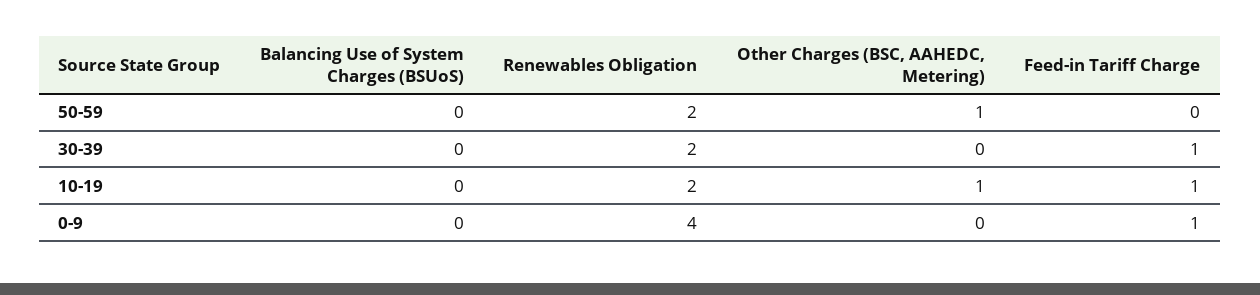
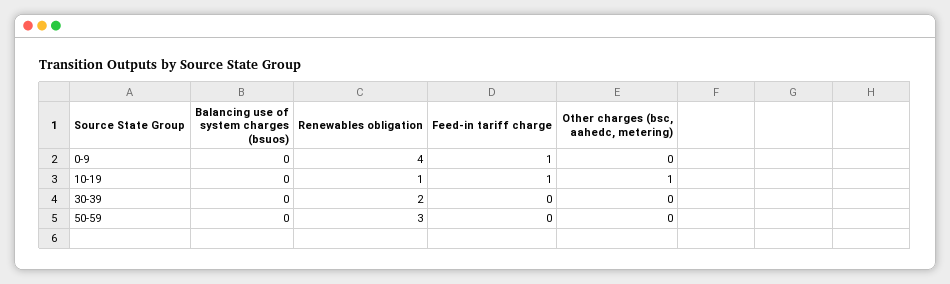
Renewables Obligation, 50-59: 2 -> 3
Other Charges (BSC, AAHEDC, Metering), 50-59: 1 -> 0
Feed-in Tariff Charge, 30-39: 1 -> 0
Renewables Obligation, 10-19: 2 -> 1

